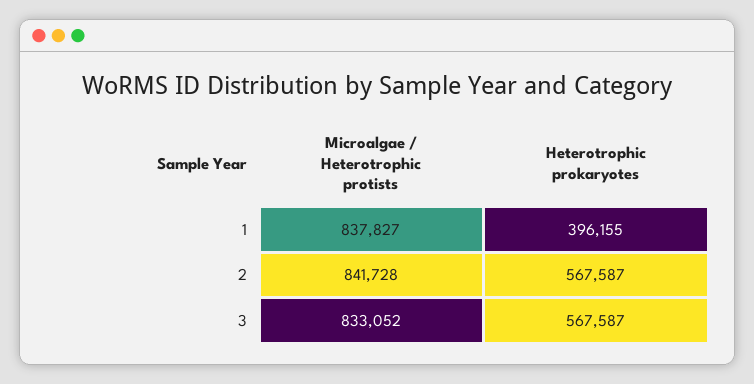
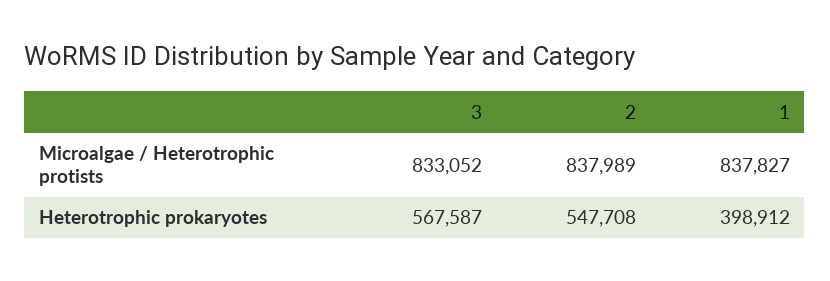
Heterotrophic prokaryotes, 1: 396155 -> 398912
Microalgae / Heterotrophic protists, 2: 841728 -> 837989
Heterotrophic prokaryotes, 2: 567587 -> 547708

